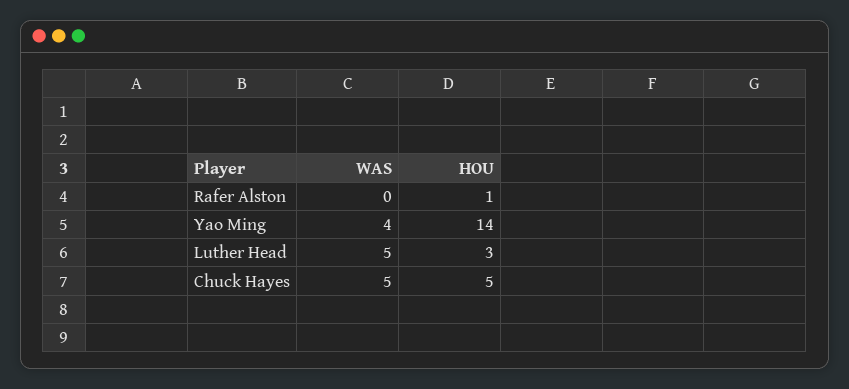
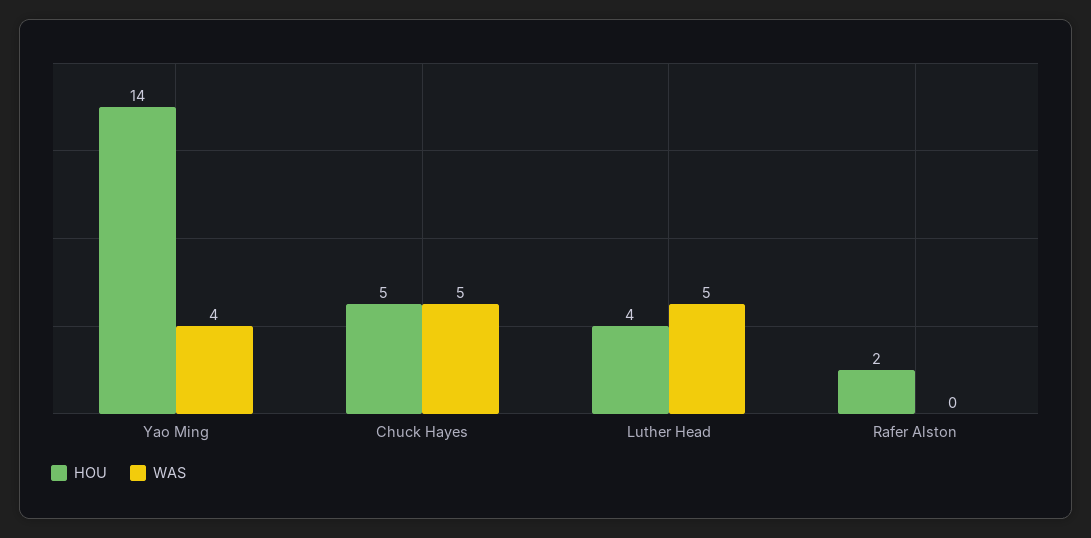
HOU, Rafer Alston: 1 -> 2
HOU, Luther Head: 3 -> 4

